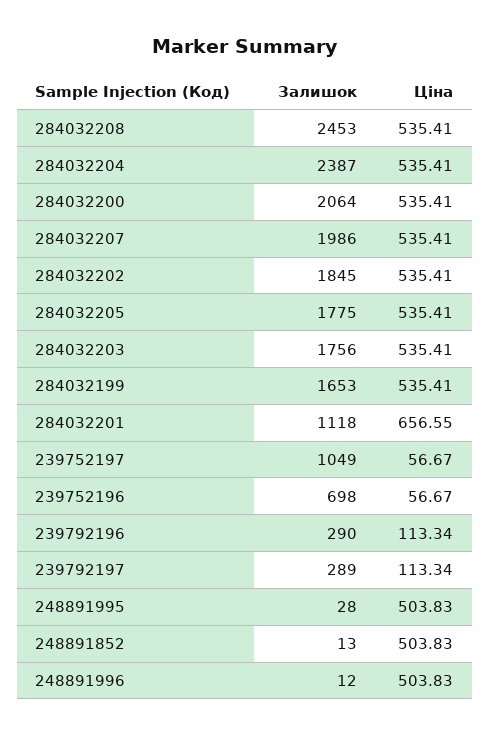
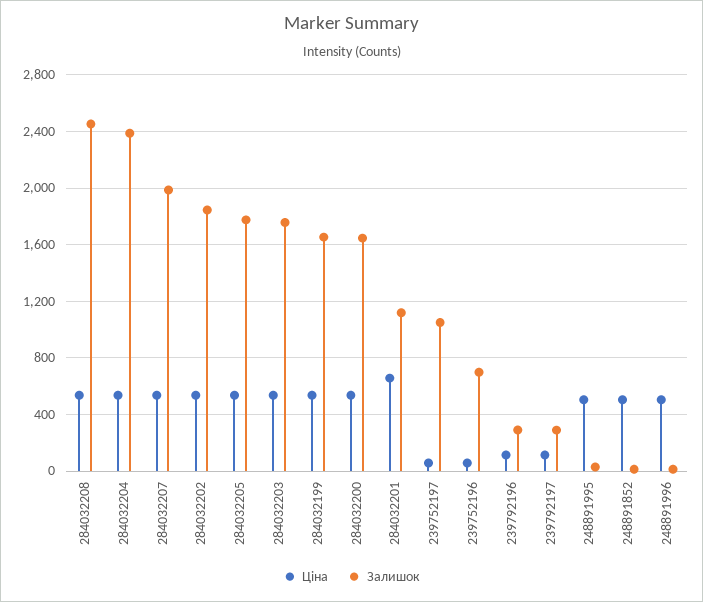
Залишок, 284032200: 2064 -> 1650

